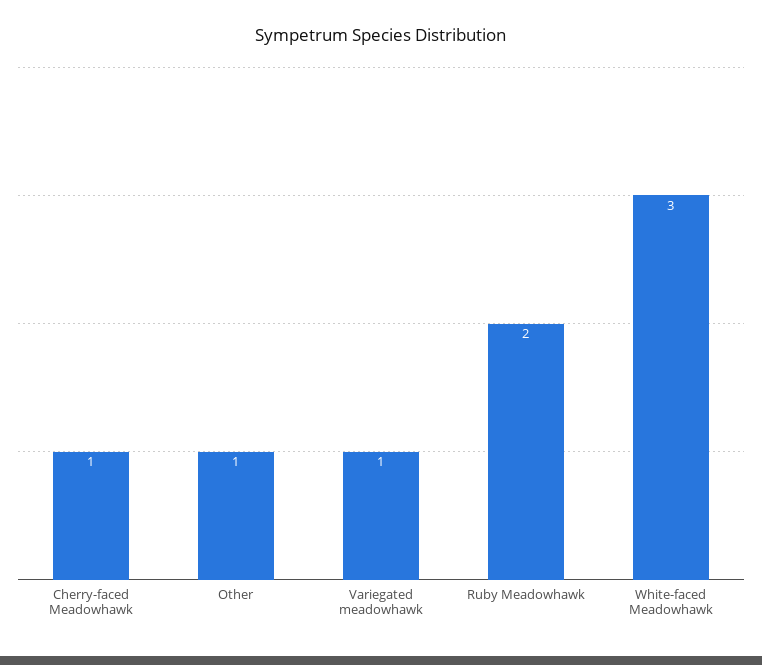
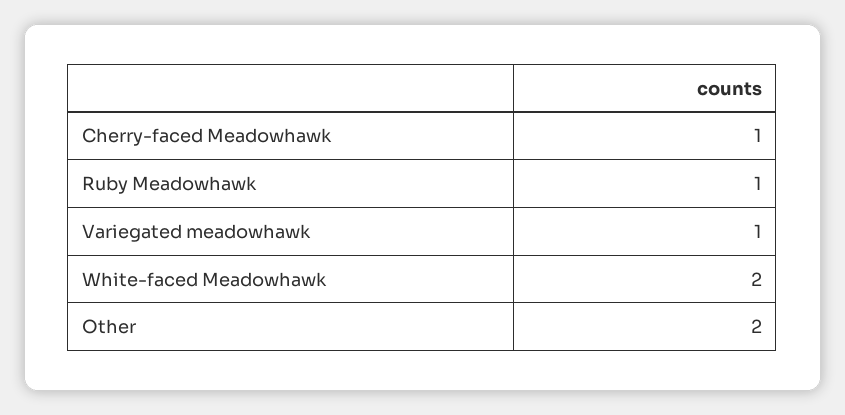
Other: 1 -> 2
Ruby Meadowhawk: 2 -> 1
White-faced Meadowhawk: 3 -> 2

